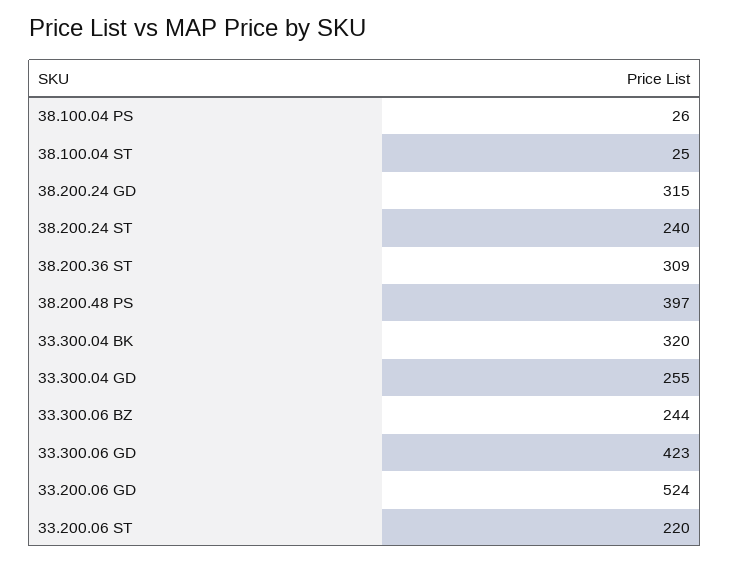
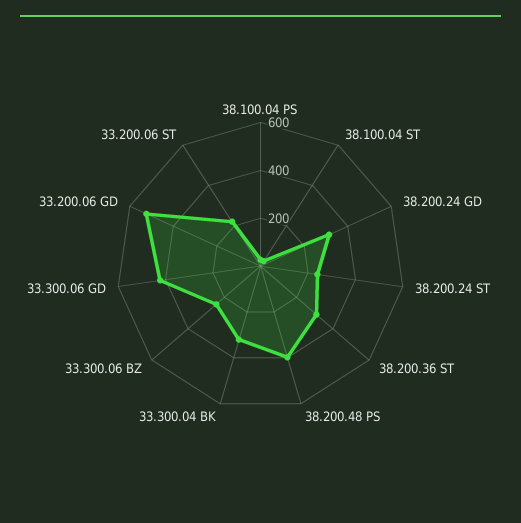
33.300.04 GD: 255 -> none

